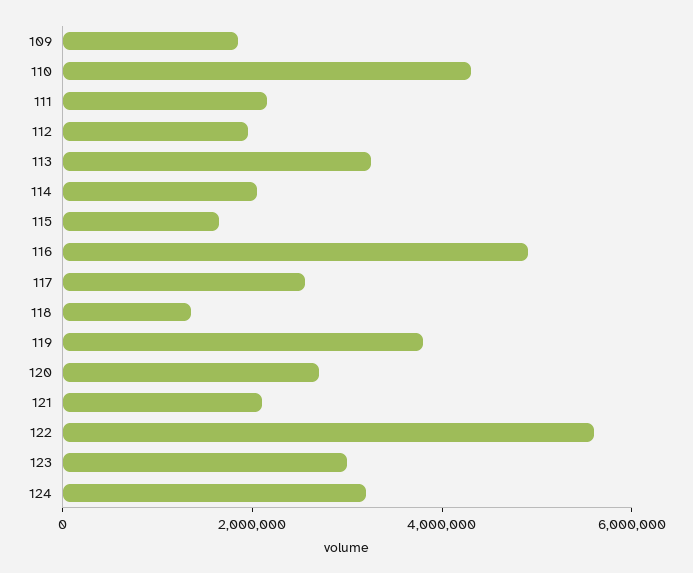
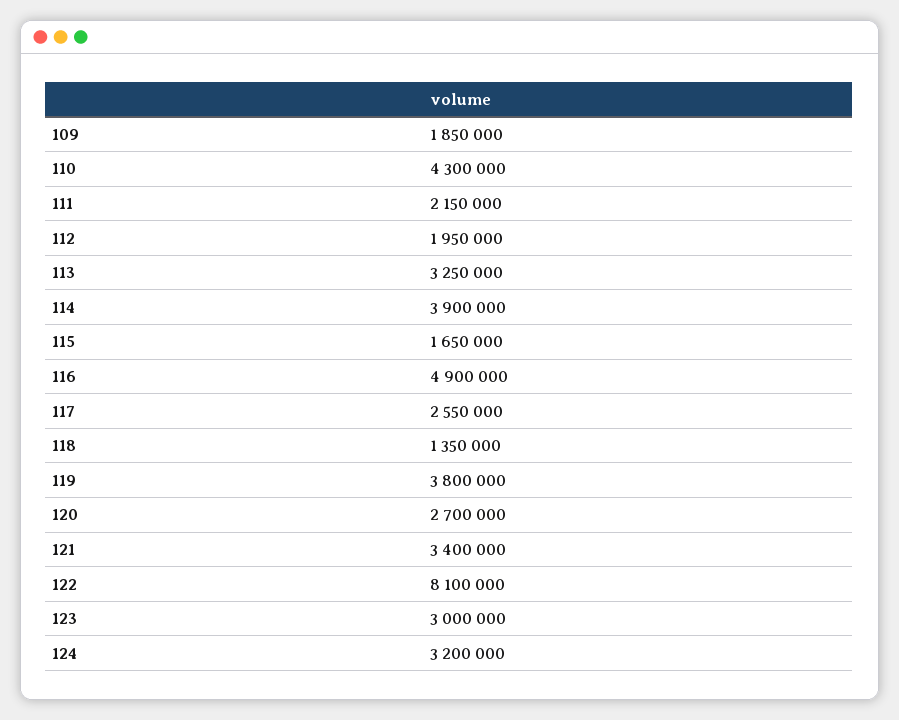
114: 2000000 -> 3900000
121: 2000000 -> 3400000
122: 5500000 -> 8100000

